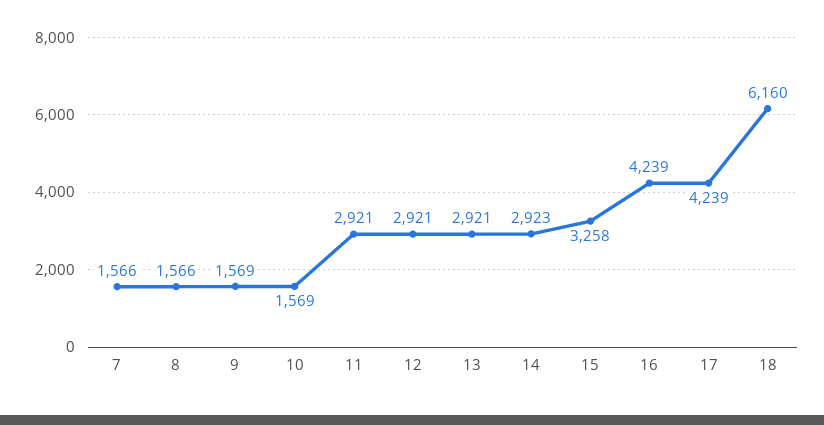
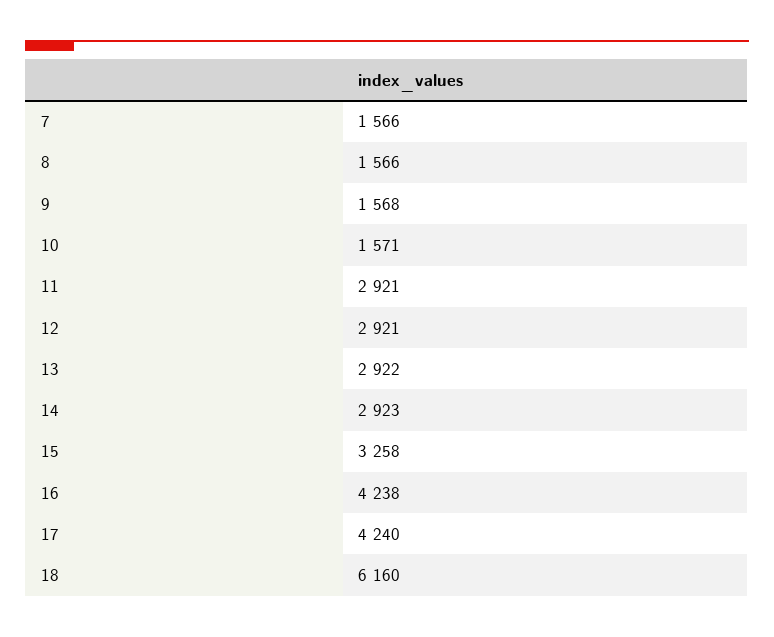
9: 1569 -> 1568
10: 1569 -> 1571
13: 2921 -> 2922
16: 4239 -> 4238
17: 4239 -> 4240

